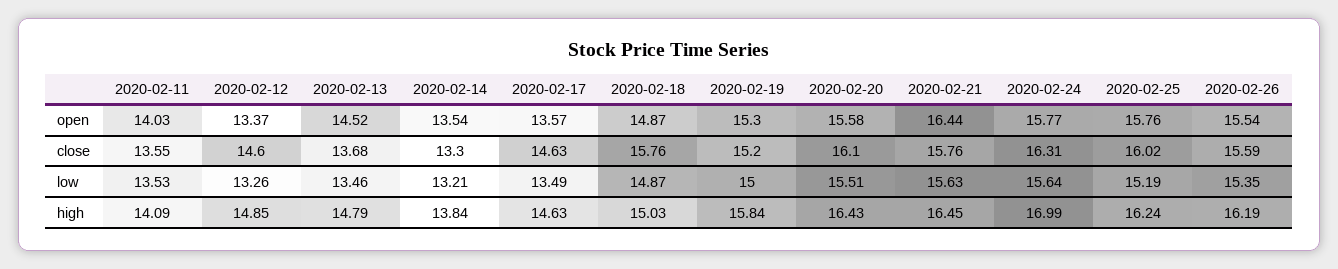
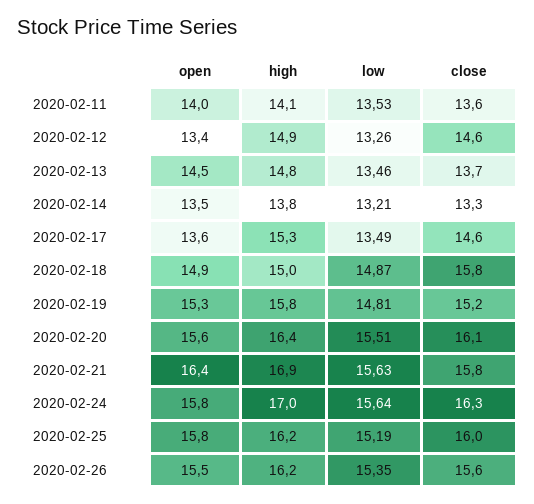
2020-02-19, low: 15 -> 14.81
2020-02-17, high: 14.63 -> 15.3
2020-02-21, high: 16.45 -> 16.9

